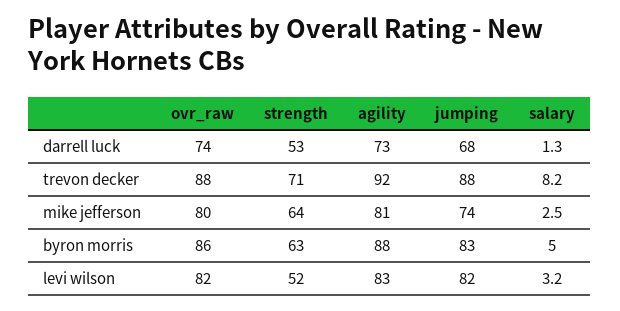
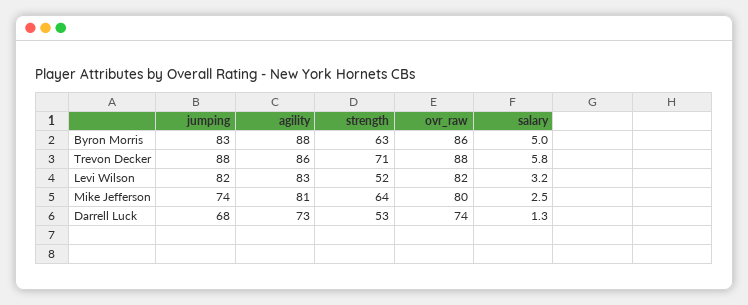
agility, trevon decker: 92 -> 86
salary, trevon decker: 8.2 -> 5.8

